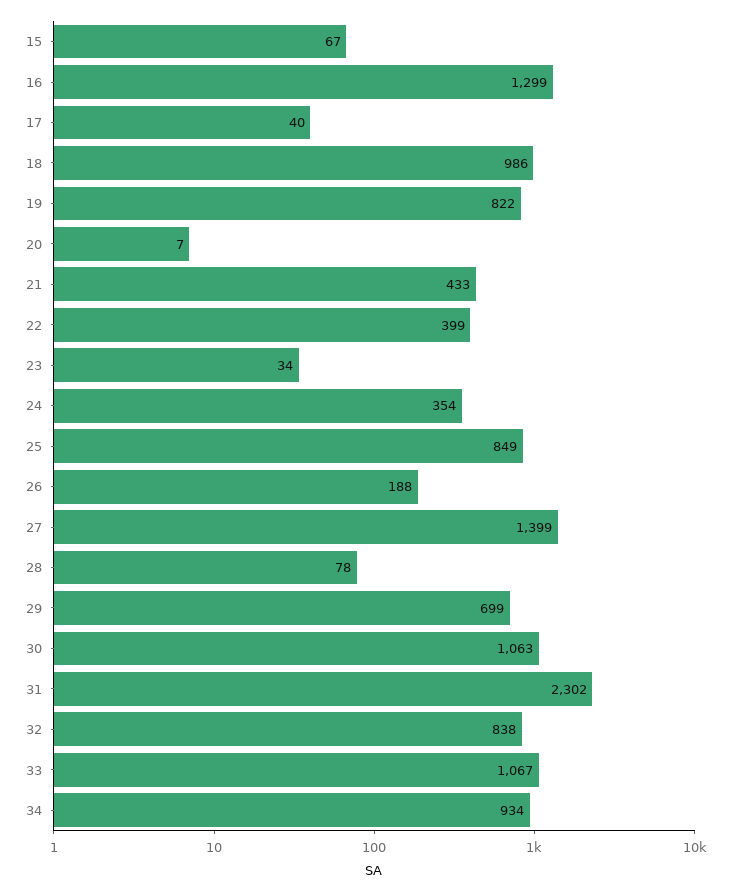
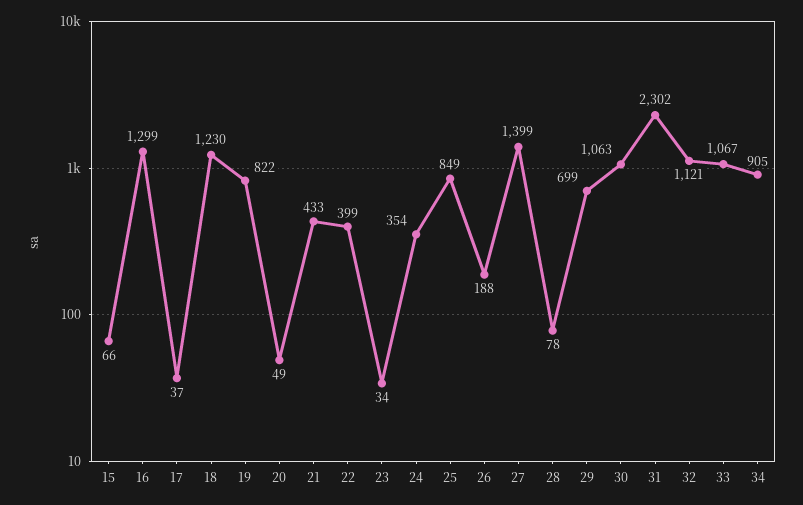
15: 67 -> 66
17: 40 -> 37
18: 986 -> 1230
20: 7 -> 49
32: 838 -> 1121
34: 934 -> 905

